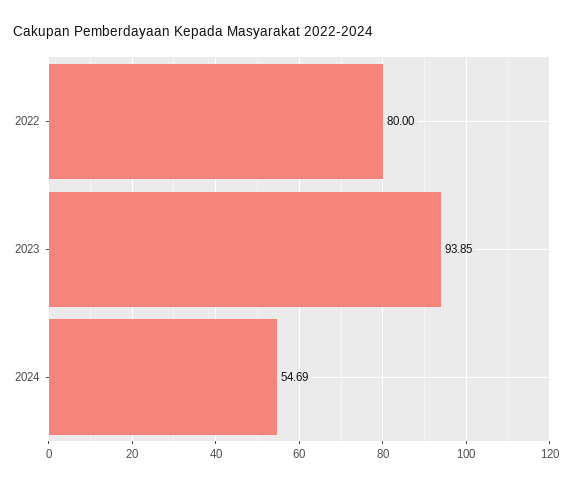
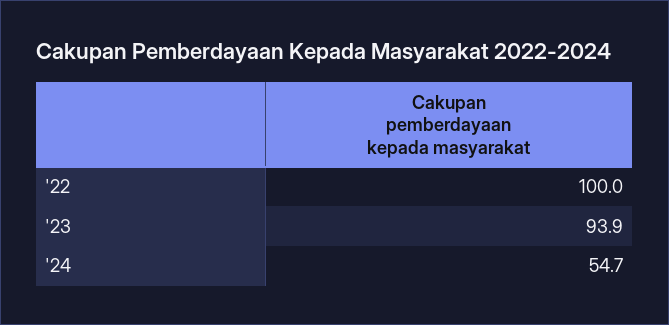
2022: 80 -> 100

